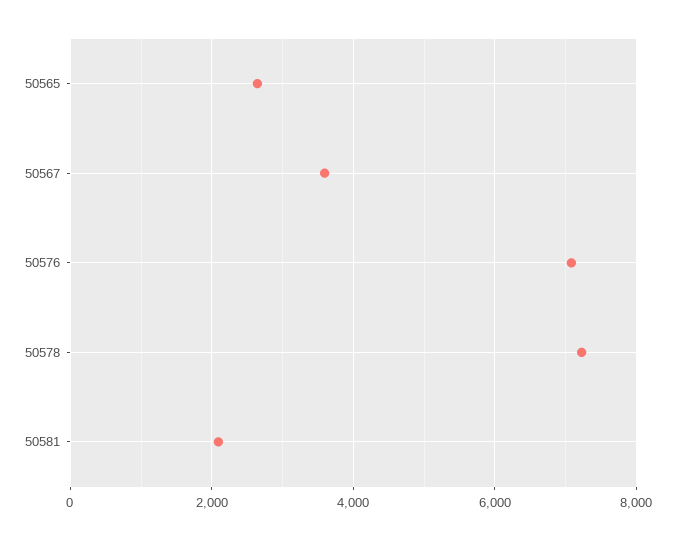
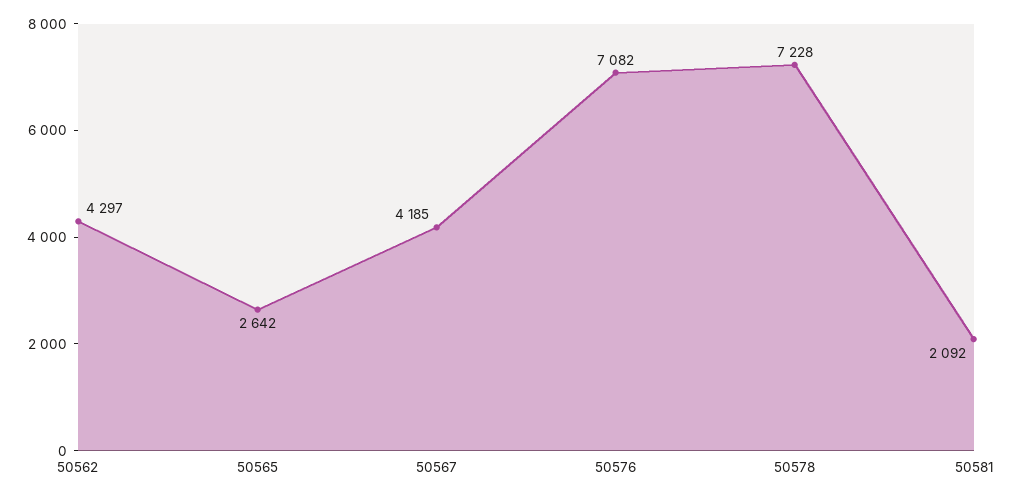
50567: 3600 -> 4185
50562: none -> 4297

